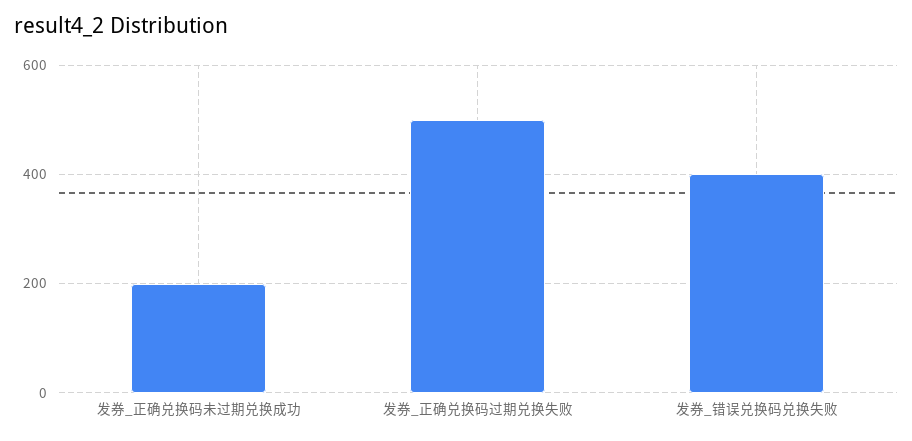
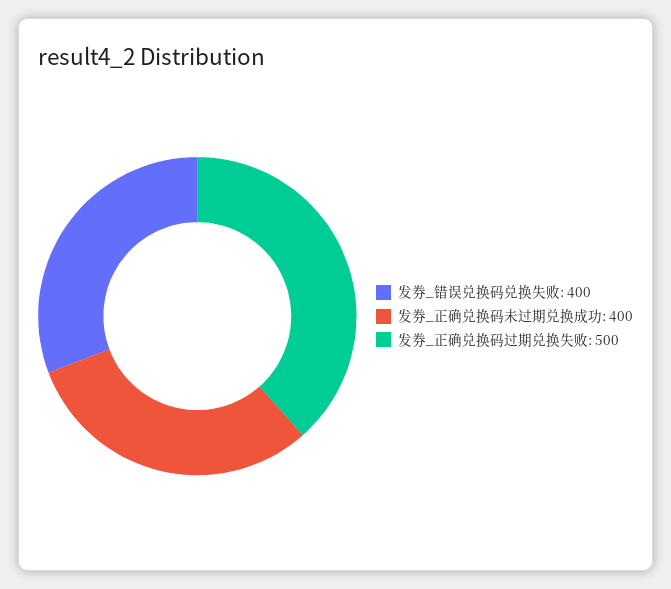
发券_正确兑换码未过期兑换成功: 200 -> 400

